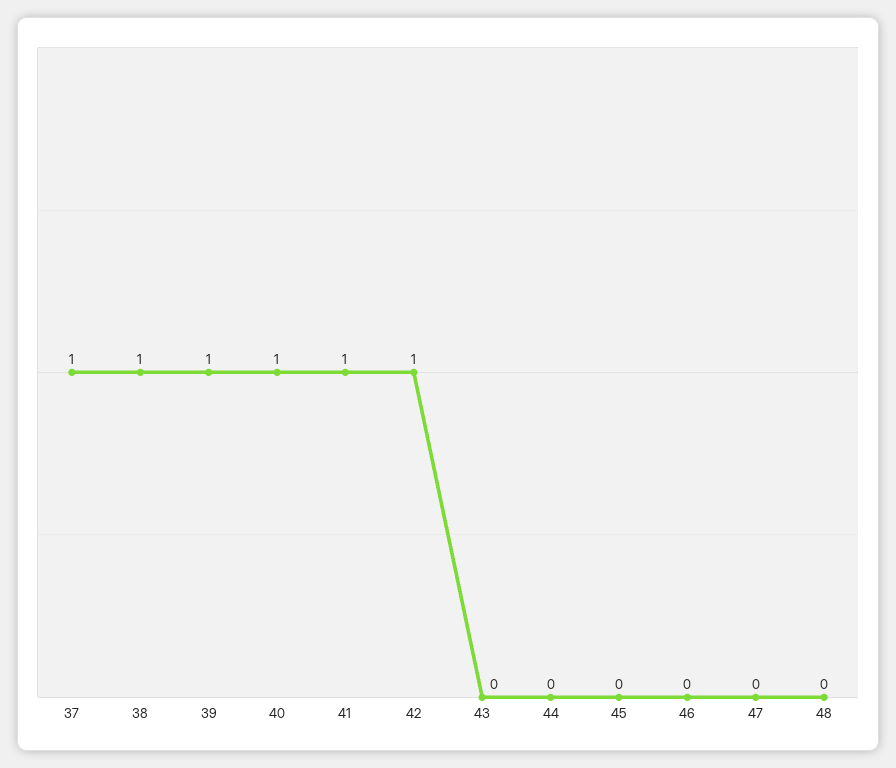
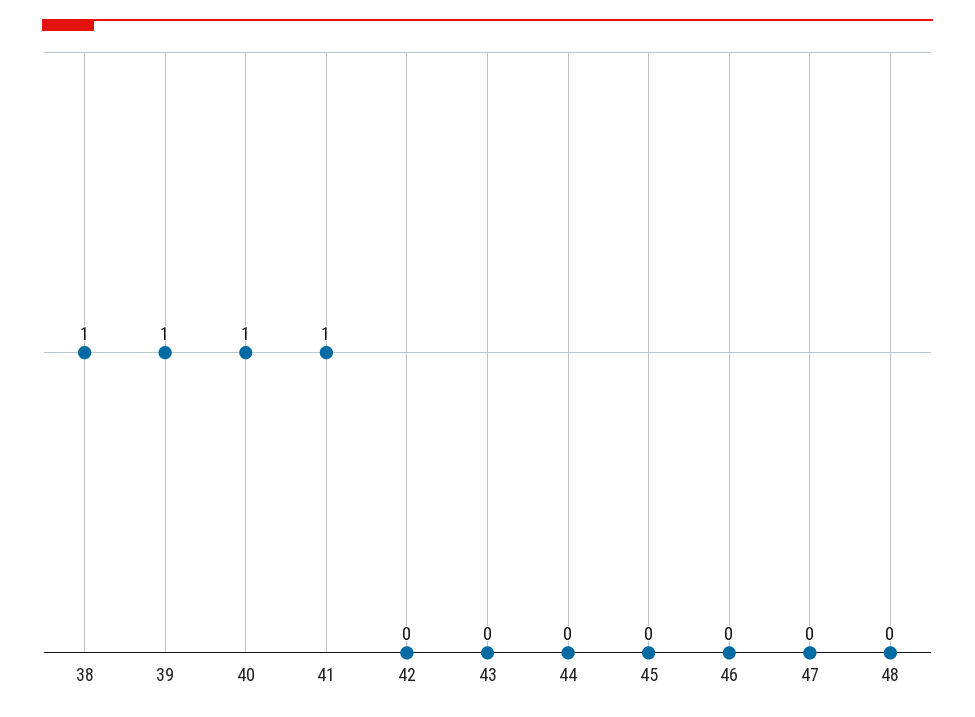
37: 1 -> none
42: 1 -> 0

